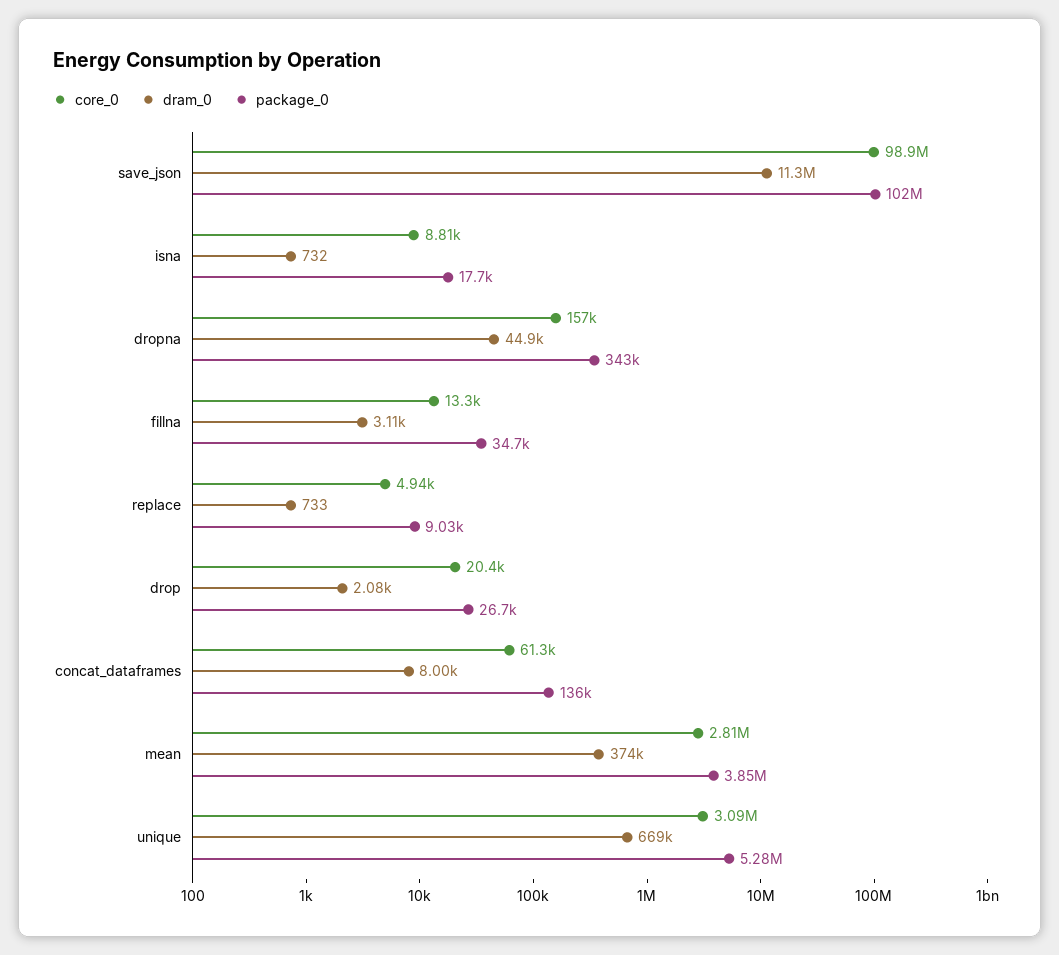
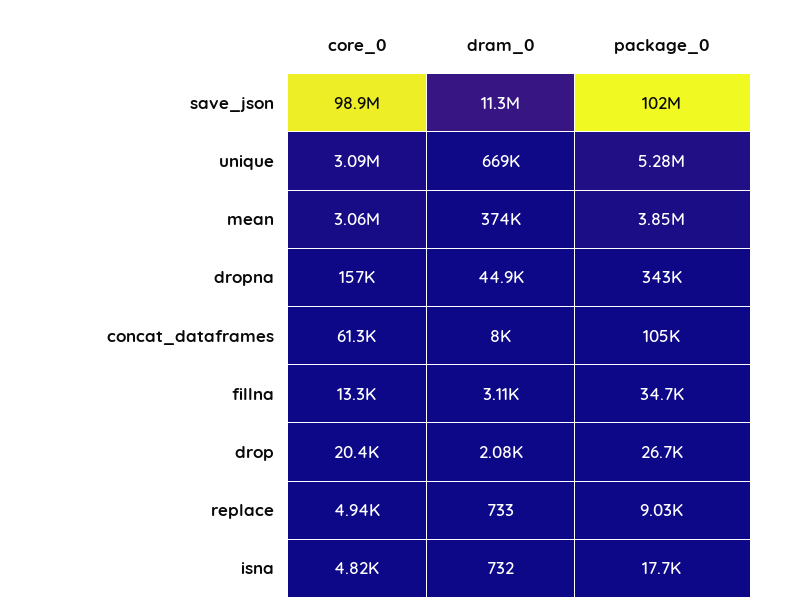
core_0, isna: 8810 -> 4820
package_0, concat_dataframes: 136000 -> 105000
core_0, mean: 2810000 -> 3060000

